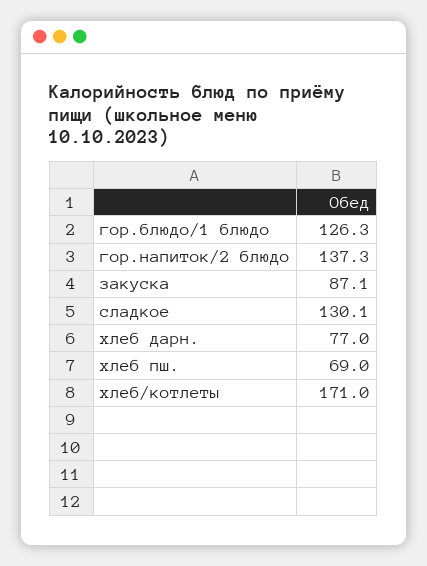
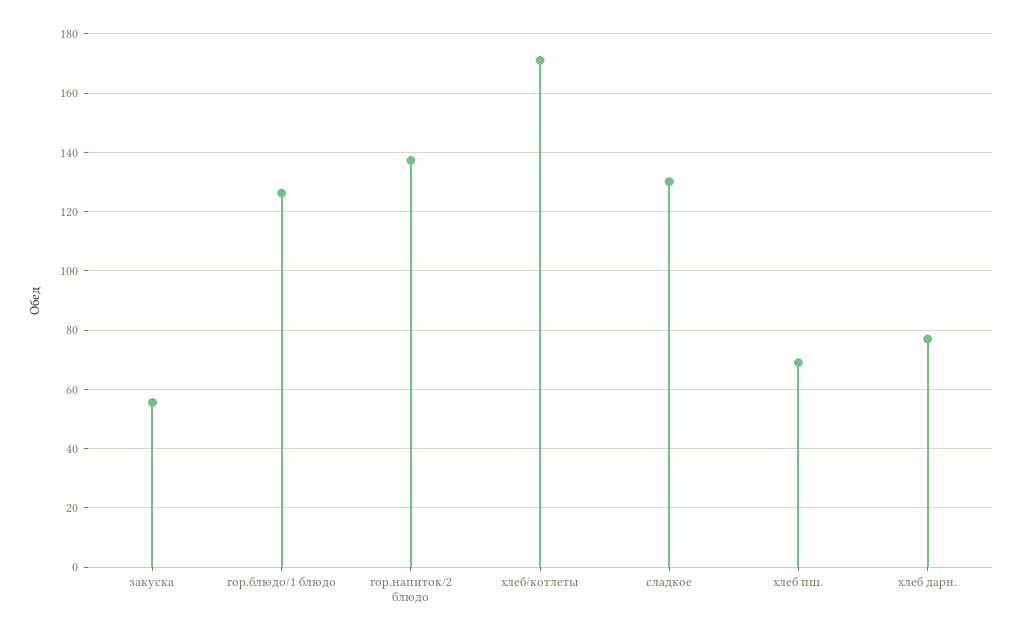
закуска: 87.1 -> 55

